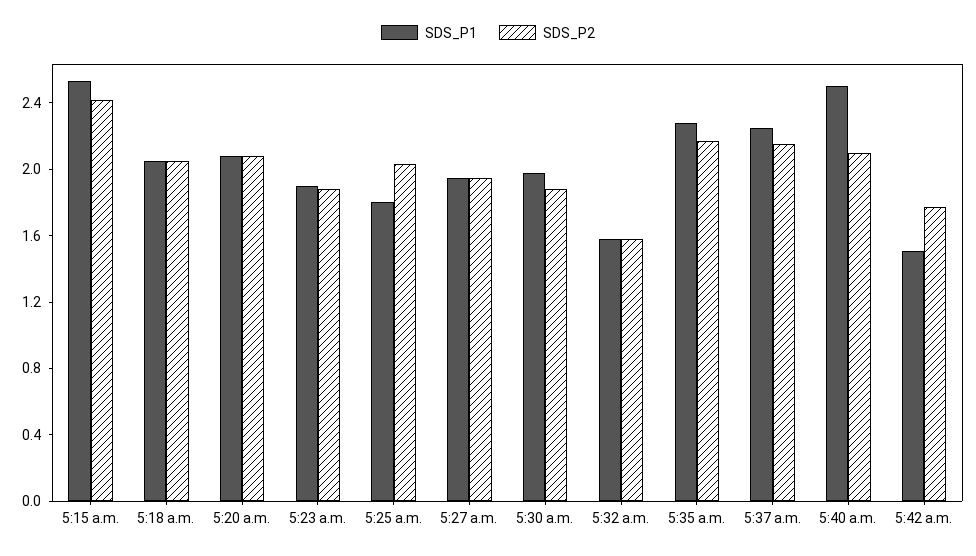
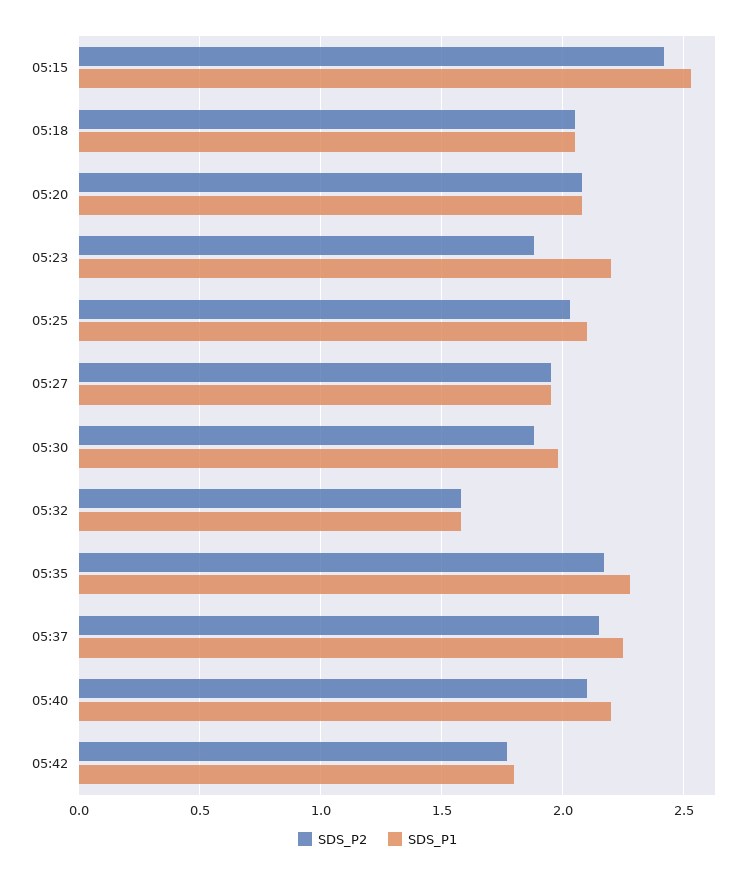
SDS_P1, 5:23 a.m.: 1.9 -> 2.2
SDS_P1, 5:25 a.m.: 1.8 -> 2.1
SDS_P1, 5:40 a.m.: 2.5 -> 2.2
SDS_P1, 5:42 a.m.: 1.5 -> 1.8

